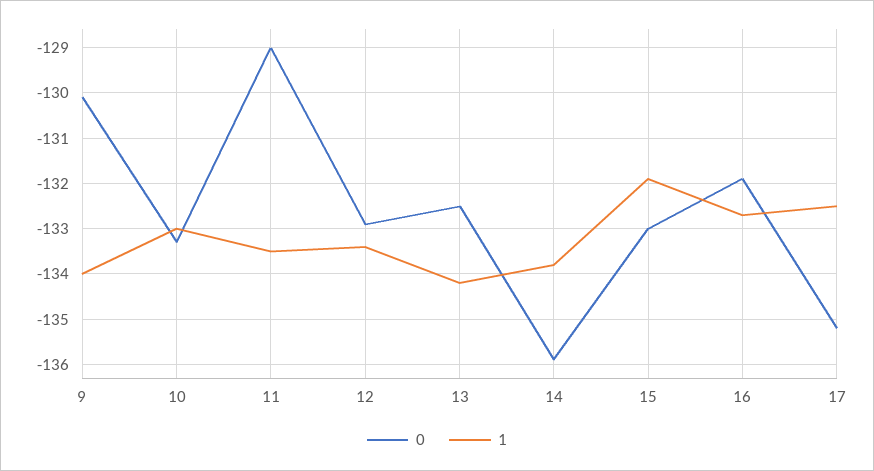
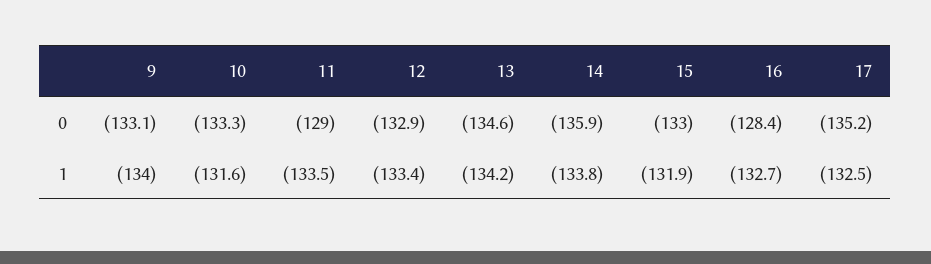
0, 9: -130 -> -133.1
1, 10: -133 -> -131.6
0, 13: -132.5 -> -134.6
0, 16: -132 -> -128.4

